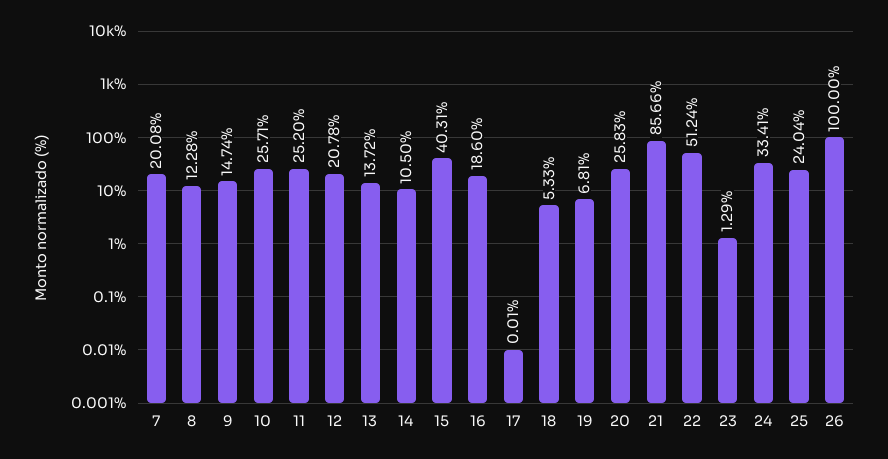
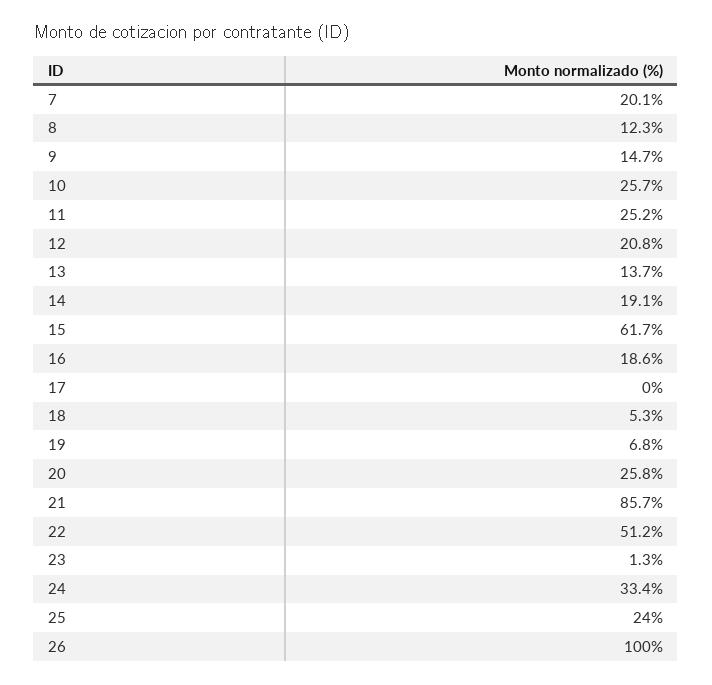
14: 10.5 -> 19.1
15: 40.31 -> 61.7

